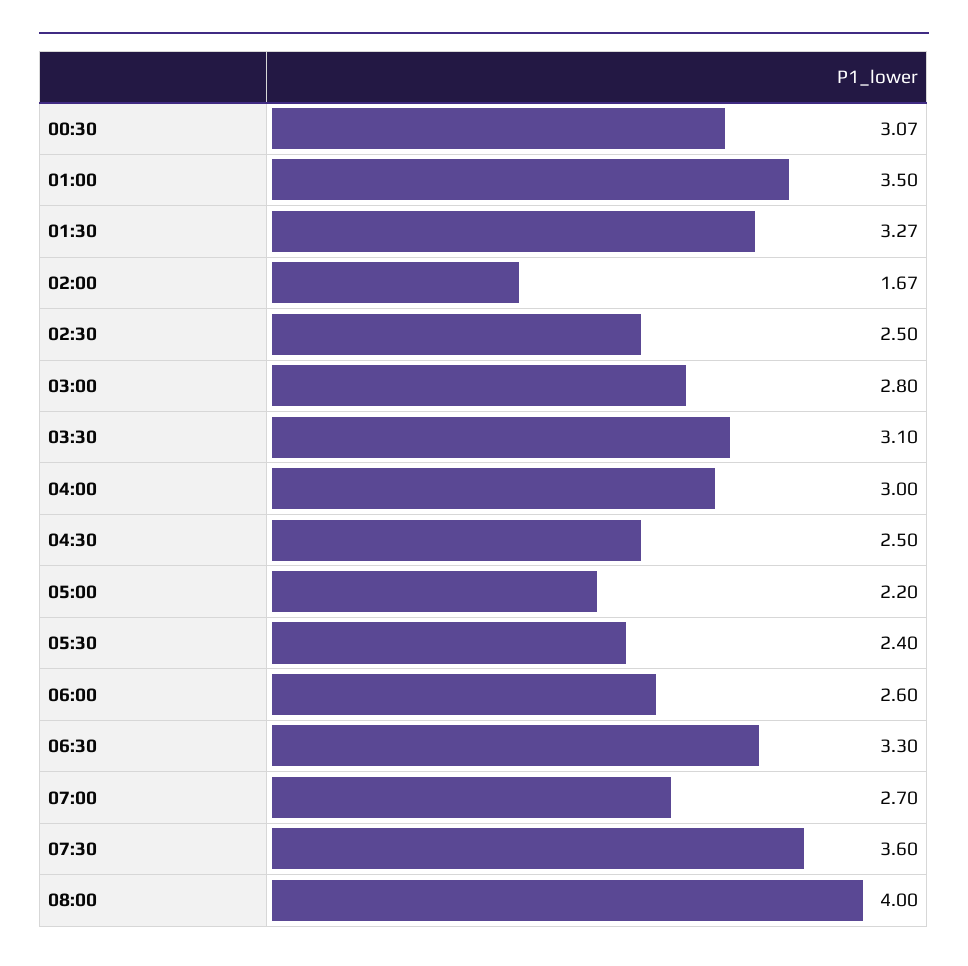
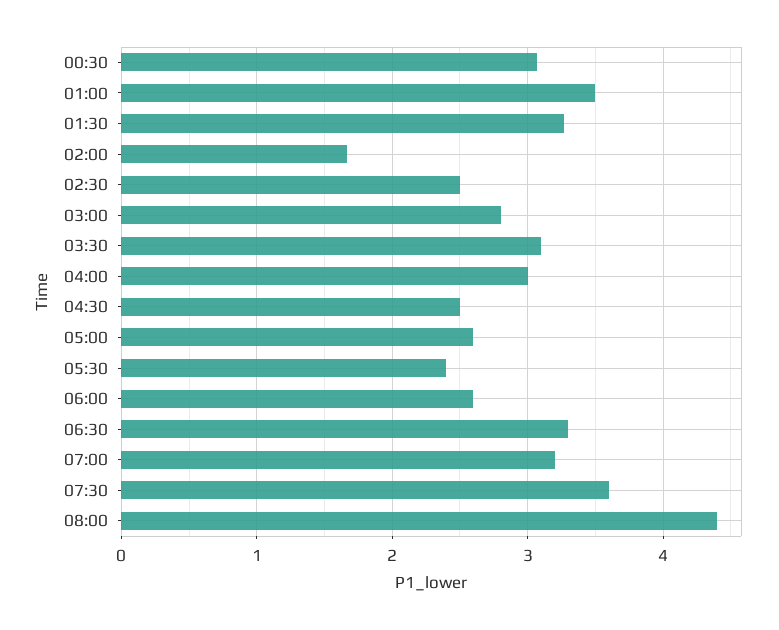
05:00: 2.2 -> 2.6
07:00: 2.7 -> 3.2
08:00: 4 -> 4.4

